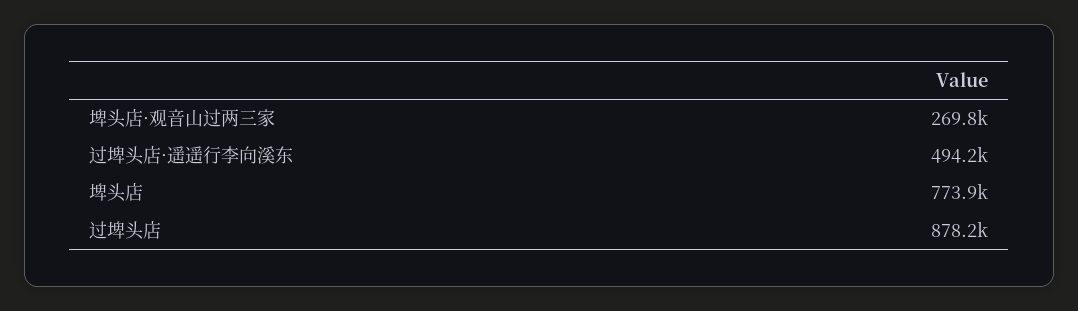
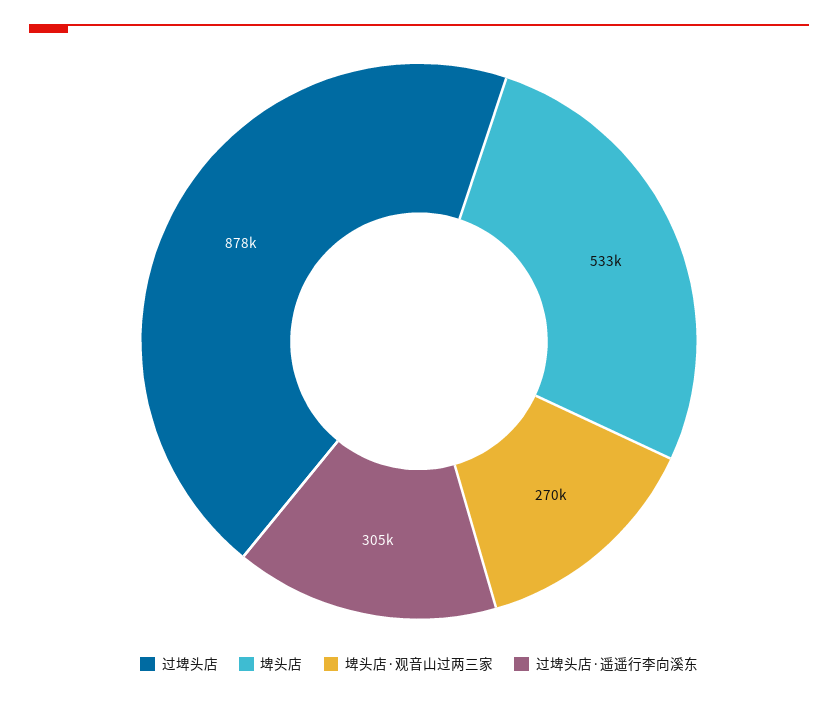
过埤头店·遥遥行李向溪东: 494200 -> 305000
埤头店: 773900 -> 533000

